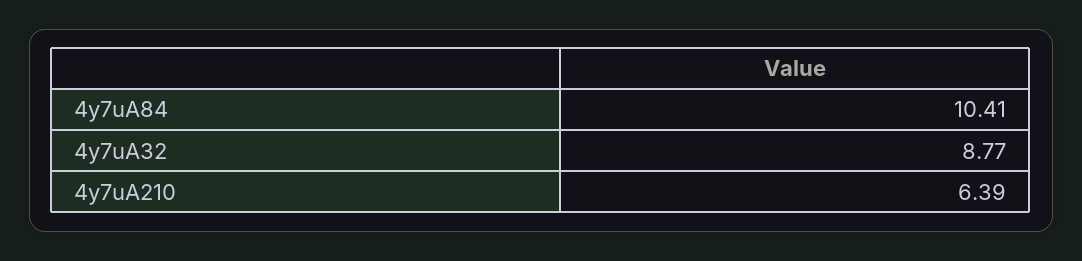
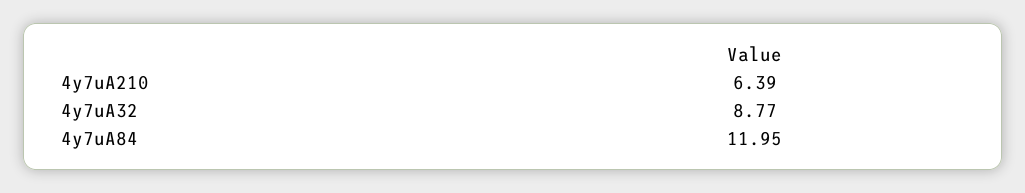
4y7uA84: 10.41 -> 11.95

